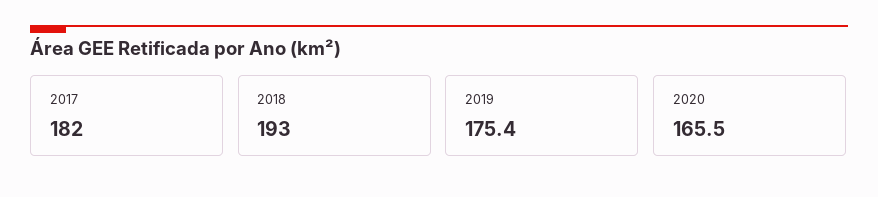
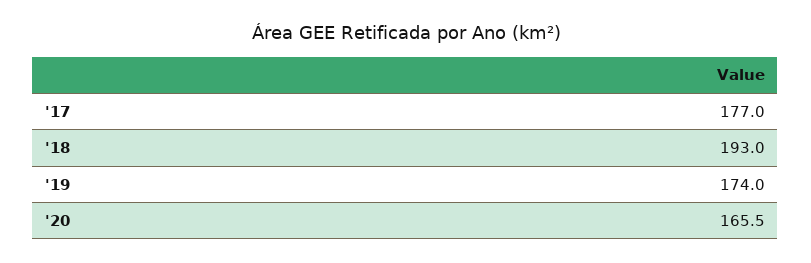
2017: 182 -> 177
2019: 175.4 -> 174

